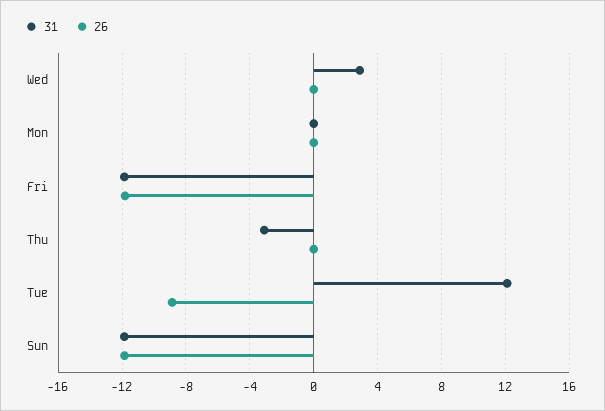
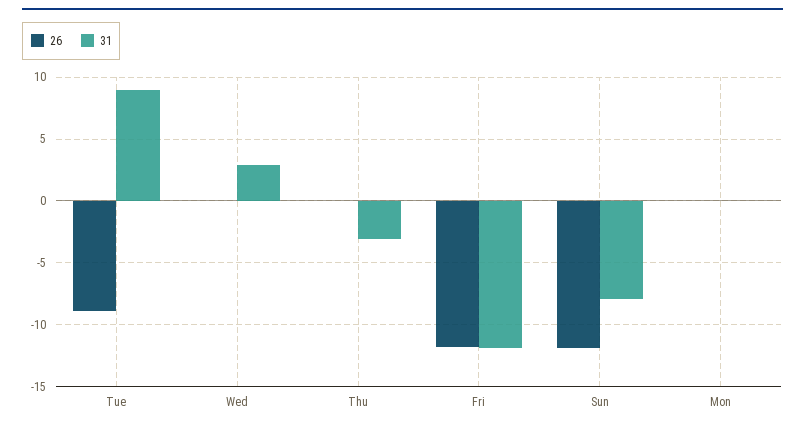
31, Tue: 12 -> 9
31, Sun: -12 -> -8

